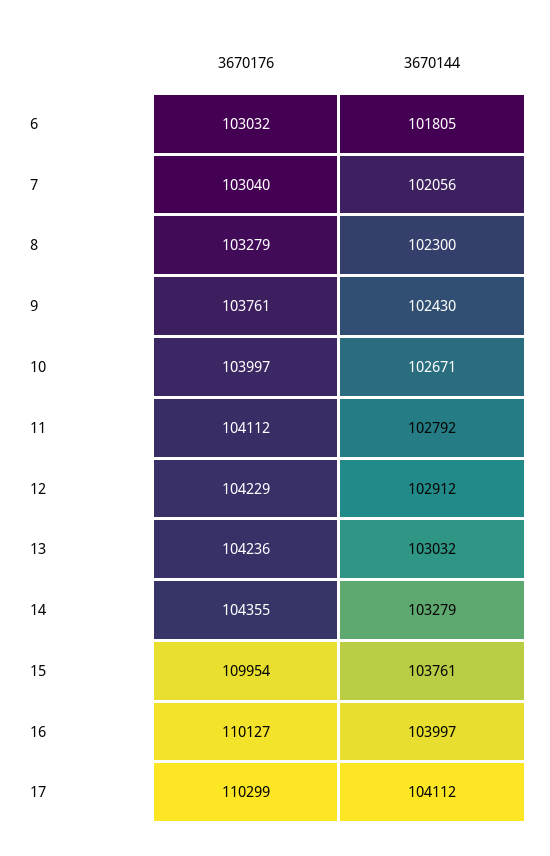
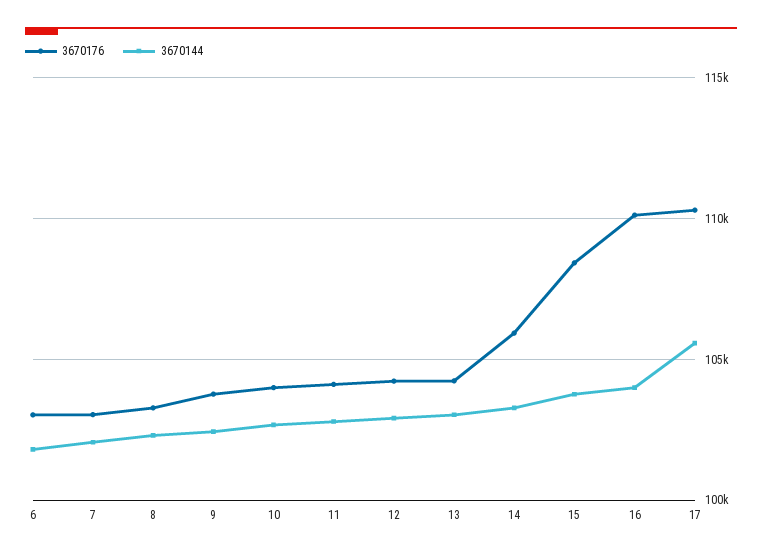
3670176, 14: 104355 -> 106000
3670176, 15: 109954 -> 108500
3670144, 17: 104112 -> 105500

